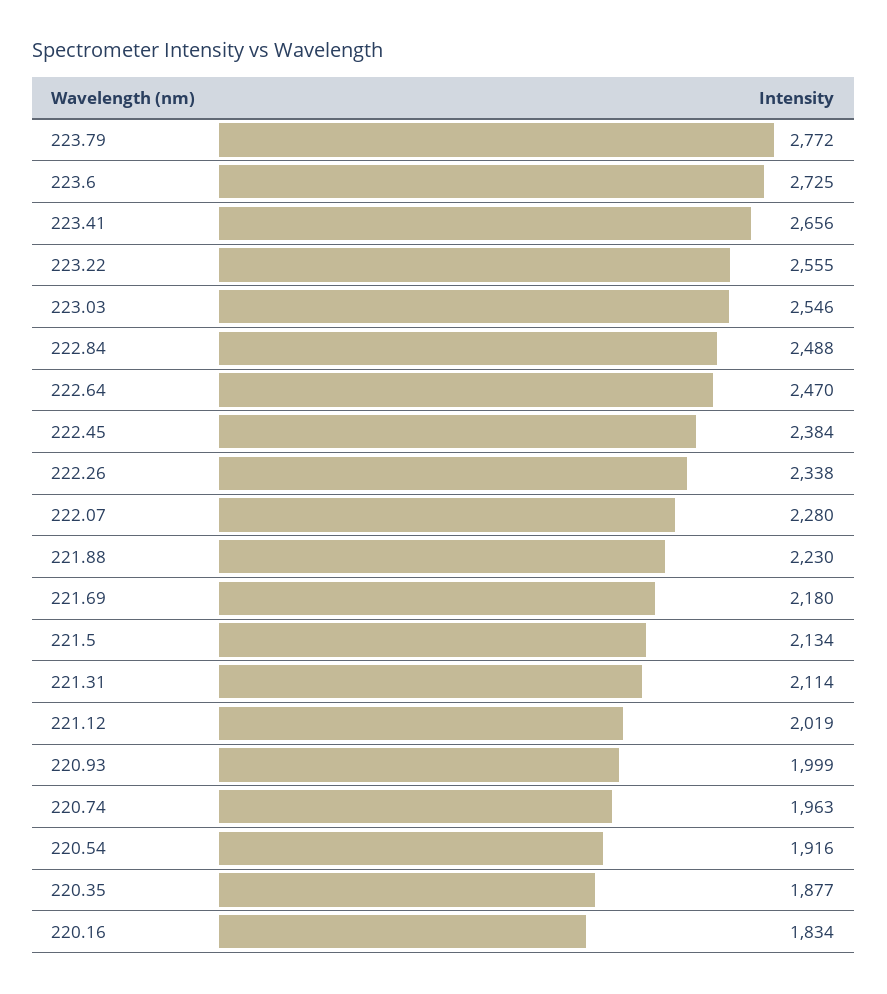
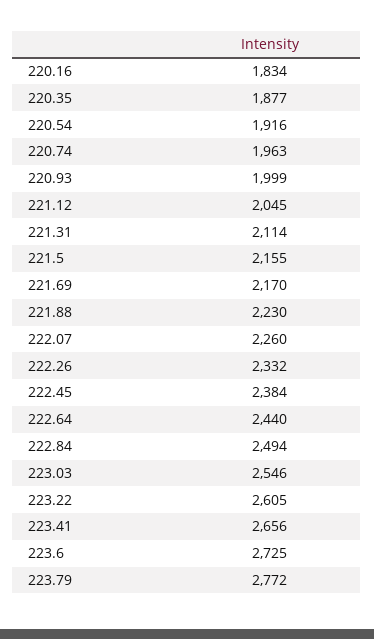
223.22: 2555 -> 2605
222.84: 2488 -> 2494
222.64: 2470 -> 2440
222.26: 2338 -> 2332
222.07: 2280 -> 2260
221.69: 2180 -> 2170
221.5: 2134 -> 2155
221.12: 2019 -> 2045

